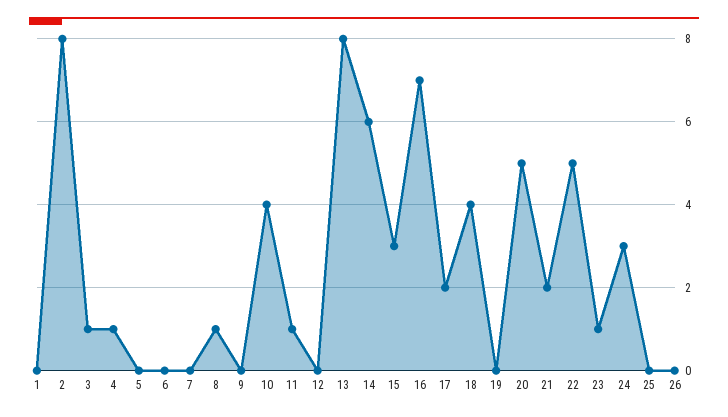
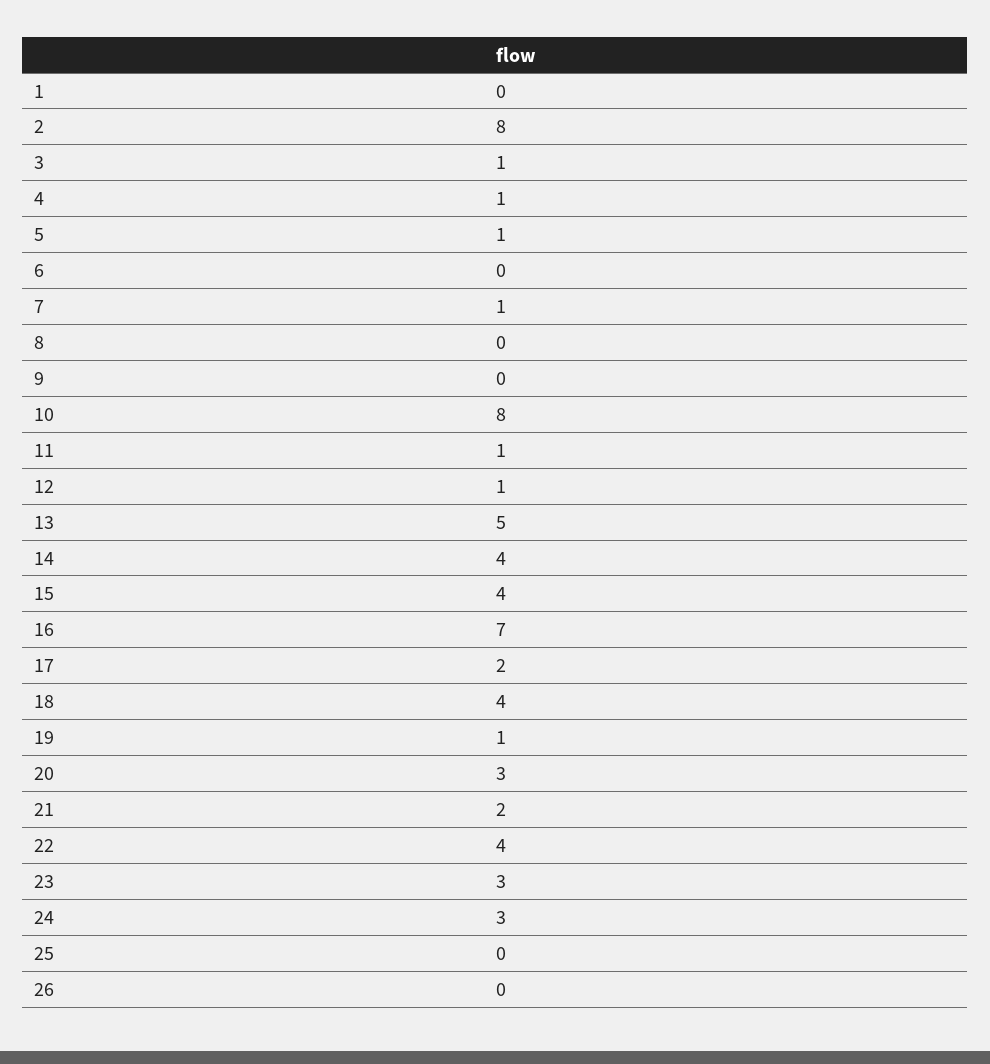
5: 0 -> 1
7: 0 -> 1
8: 1 -> 0
10: 4 -> 8
12: 0 -> 1
13: 8 -> 5
14: 6 -> 4
15: 3 -> 4
19: 0 -> 1
20: 5 -> 3
22: 5 -> 4
23: 1 -> 3

